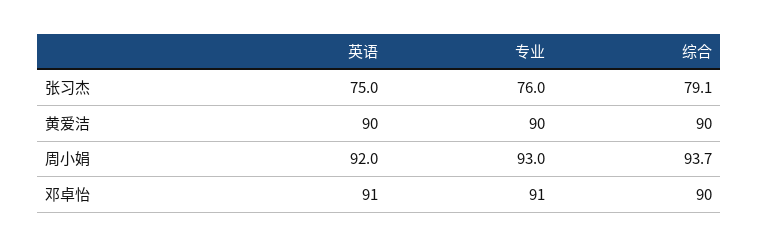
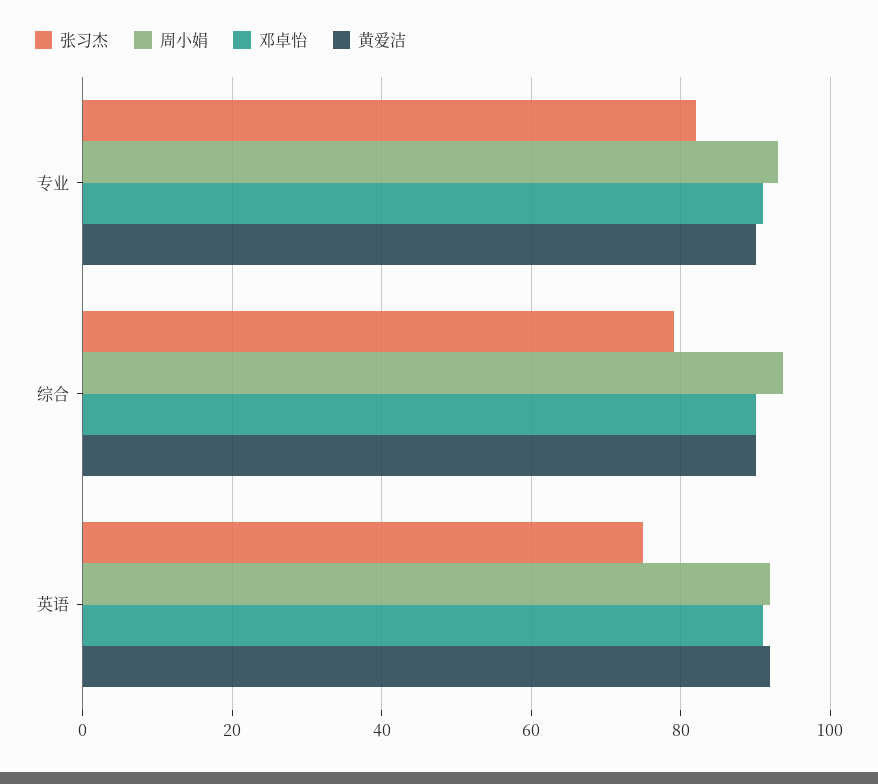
张习杰, 专业: 76 -> 82
黄爱洁, 英语: 90 -> 92

